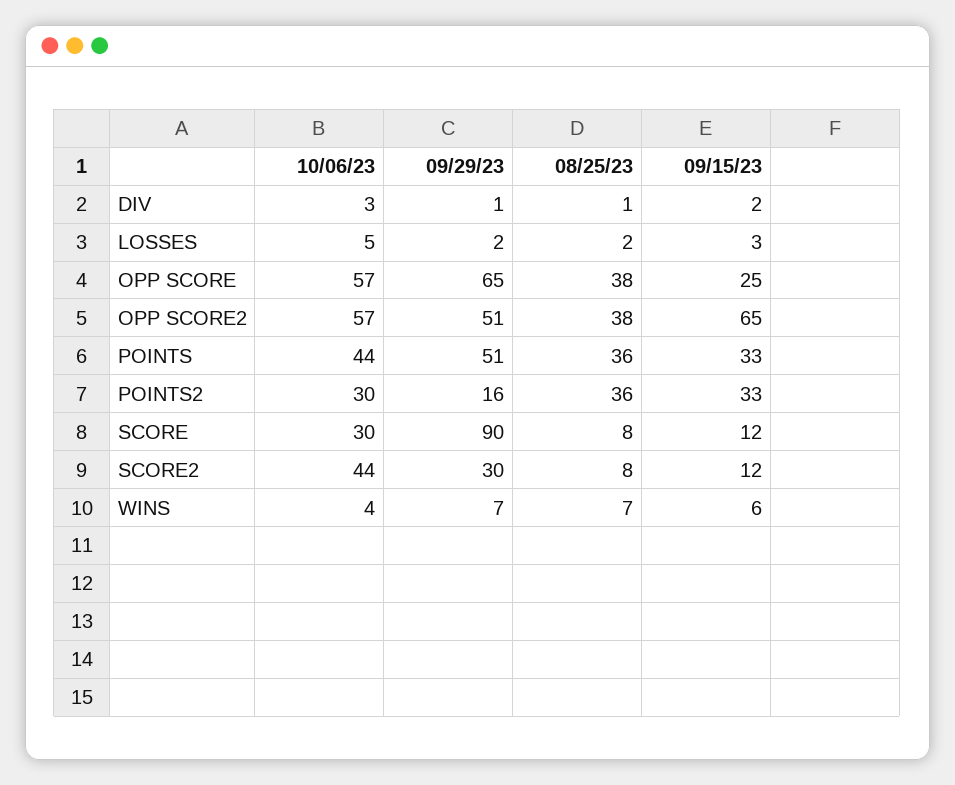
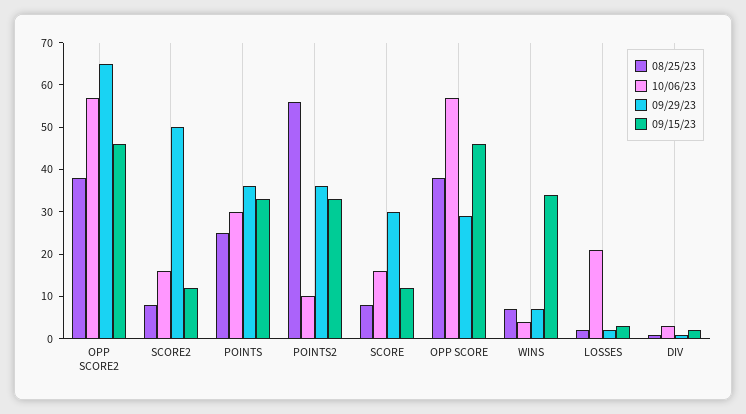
10/06/23, LOSSES: 5 -> 20
09/29/23, OPP SCORE: 65 -> 30
09/15/23, OPP SCORE: 25 -> 45
09/29/23, OPP SCORE2: 51 -> 65
09/15/23, OPP SCORE2: 65 -> 45
10/06/23, POINTS: 44 -> 30
09/29/23, POINTS: 51 -> 35
08/25/23, POINTS: 36 -> 25
10/06/23, POINTS2: 30 -> 10
09/29/23, POINTS2: 16 -> 35
08/25/23, POINTS2: 36 -> 55
10/06/23, SCORE: 30 -> 15
09/29/23, SCORE: 90 -> 30
10/06/23, SCORE2: 44 -> 15
09/29/23, SCORE2: 30 -> 50
09/15/23, WINS: 6 -> 35

